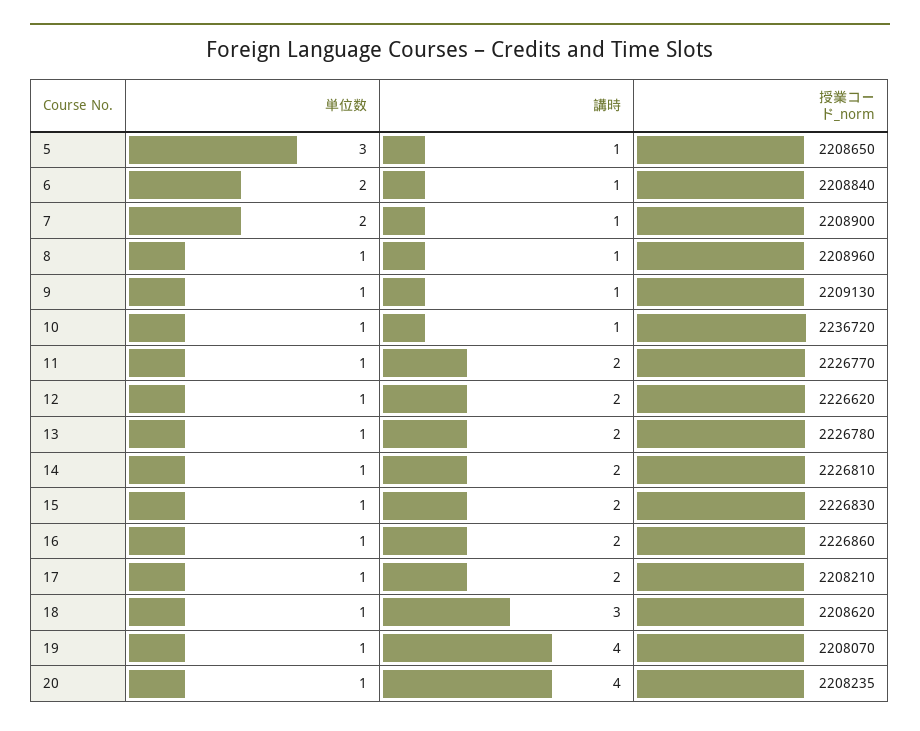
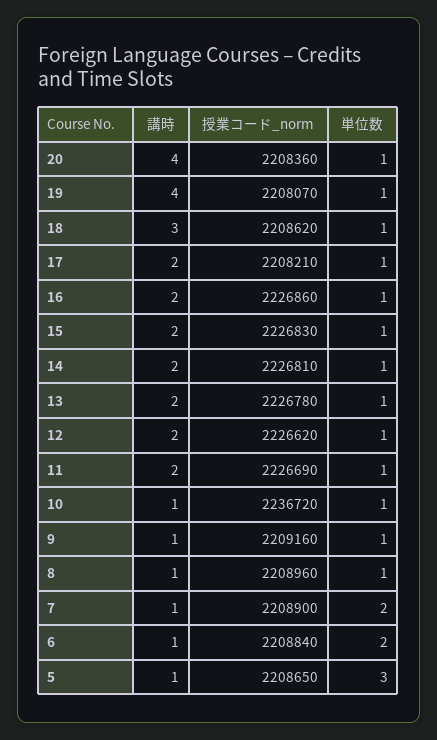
授業コード_norm, 9: 2209130 -> 2209160
授業コード_norm, 11: 2226770 -> 2226690
授業コード_norm, 20: 2208235 -> 2208360

